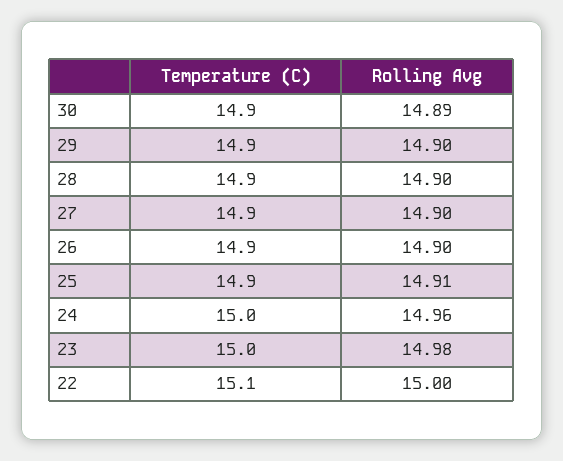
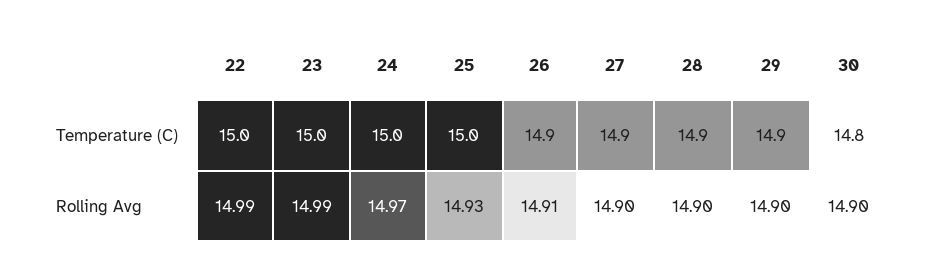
Temperature (C), 30: 14.9 -> 14.8
Rolling Avg, 30: 14.89 -> 14.9
Rolling Avg, 26: 14.9 -> 14.91
Temperature (C), 25: 14.9 -> 15
Rolling Avg, 25: 14.91 -> 14.93
Rolling Avg, 24: 14.96 -> 14.97
Rolling Avg, 23: 14.98 -> 14.99
Temperature (C), 22: 15.1 -> 15
Rolling Avg, 22: 15 -> 14.99

